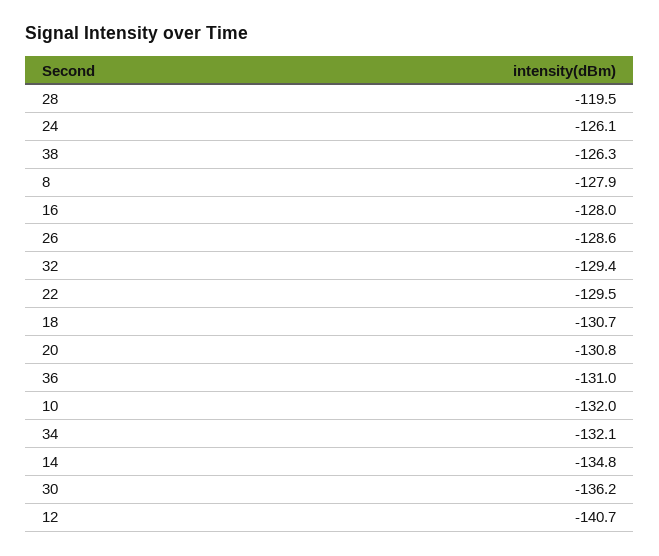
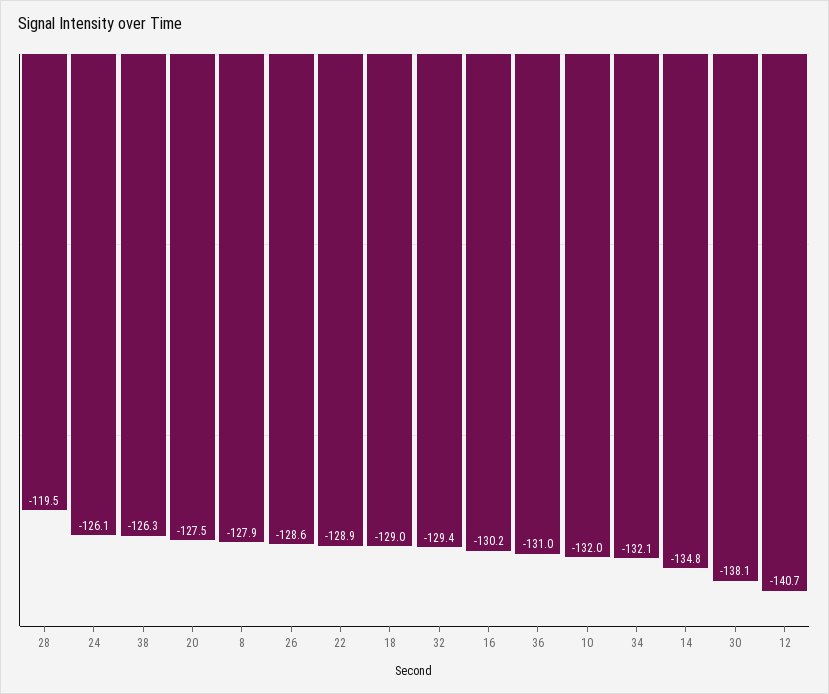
16: -128 -> -130.2
22: -129.5 -> -128.9
18: -130.7 -> -129
20: -130.8 -> -127.5
30: -136.2 -> -138.1

